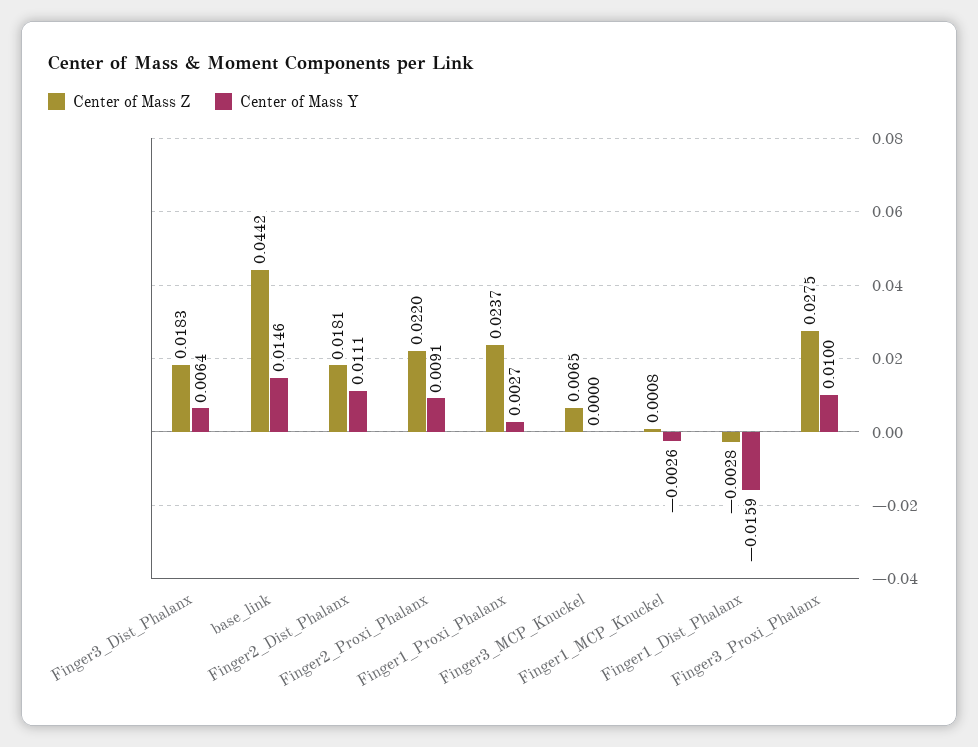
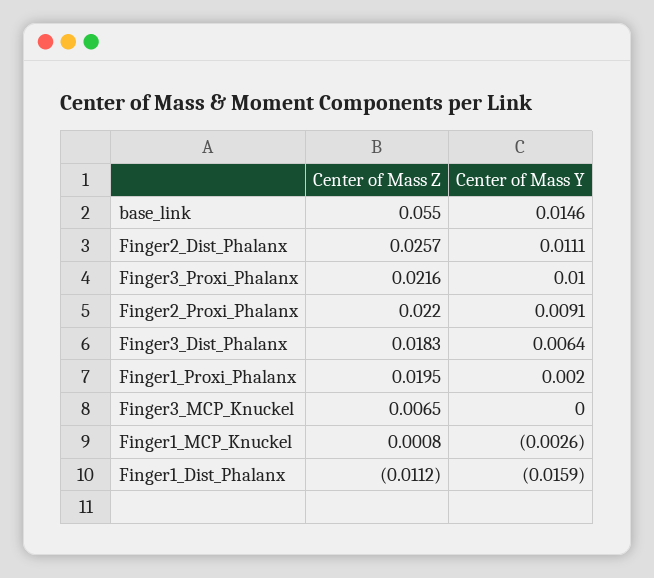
Center of Mass Z, base_link: 0.0442 -> 0.055
Center of Mass Z, Finger2_Dist_Phalanx: 0.0181 -> 0.0257
Center of Mass Z, Finger1_Proxi_Phalanx: 0.0237 -> 0.0195
Center of Mass Y, Finger1_Proxi_Phalanx: 0.0027 -> 0.002
Center of Mass Z, Finger1_Dist_Phalanx: -0.0028 -> -0.0112
Center of Mass Z, Finger3_Proxi_Phalanx: 0.0275 -> 0.0216

